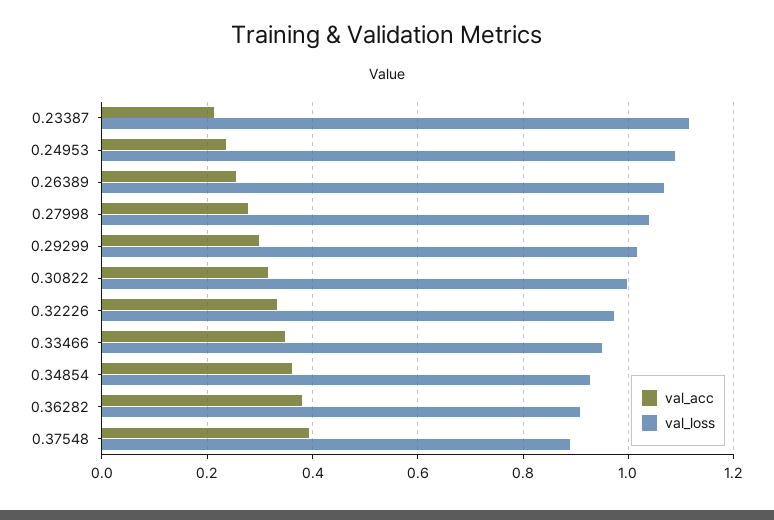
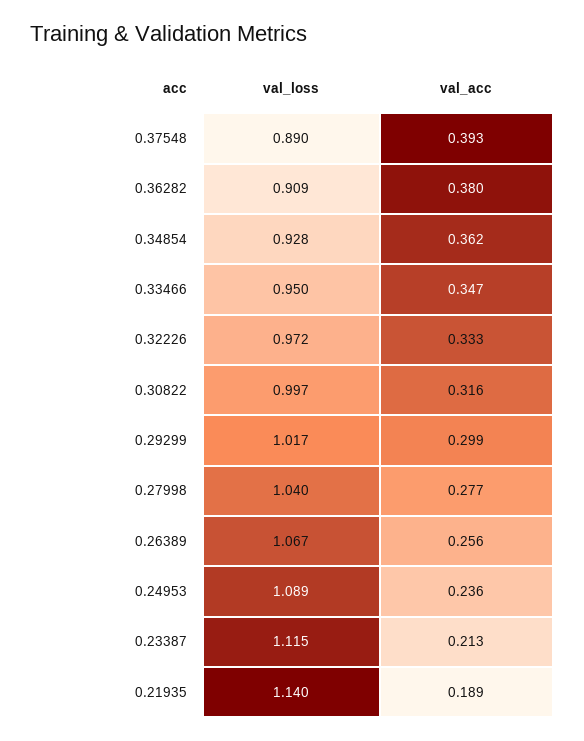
val_loss, 0.21935: none -> 1.14
val_acc, 0.21935: none -> 0.189

